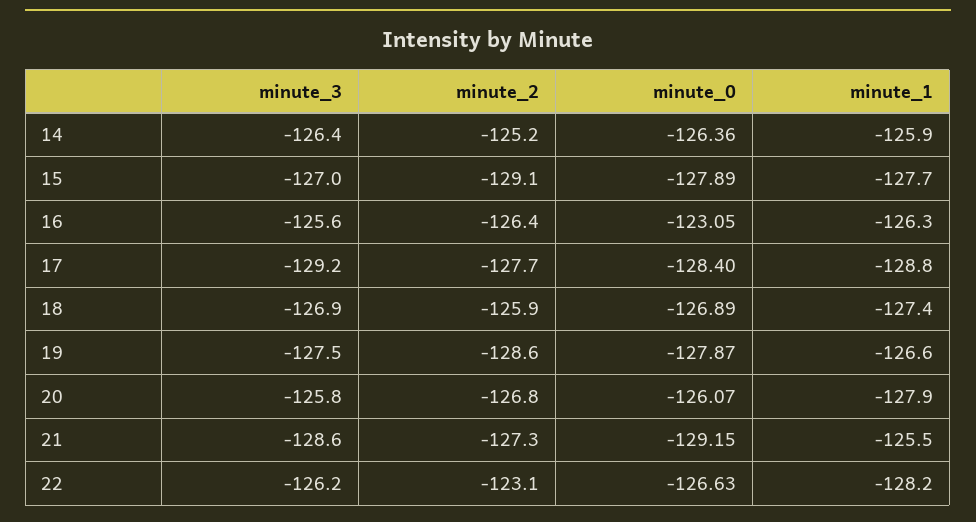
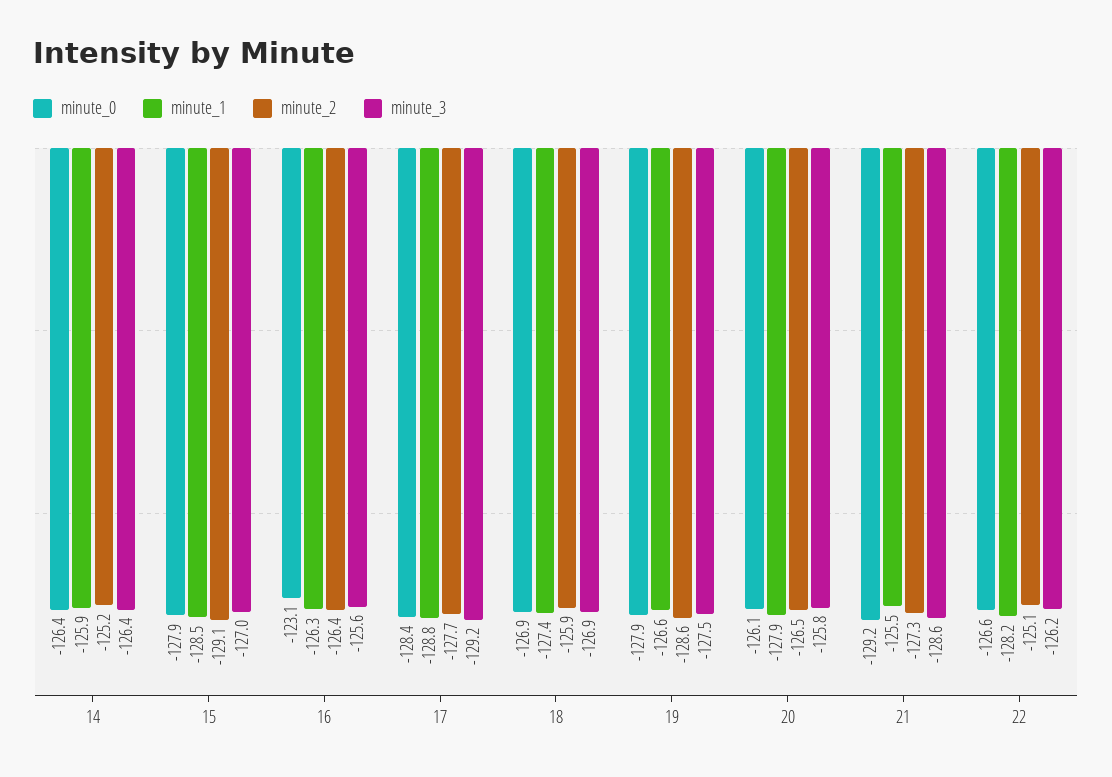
minute_1, 15: -127.7 -> -128.5
minute_2, 20: -126.8 -> -126.5
minute_2, 22: -123.1 -> -125.1

